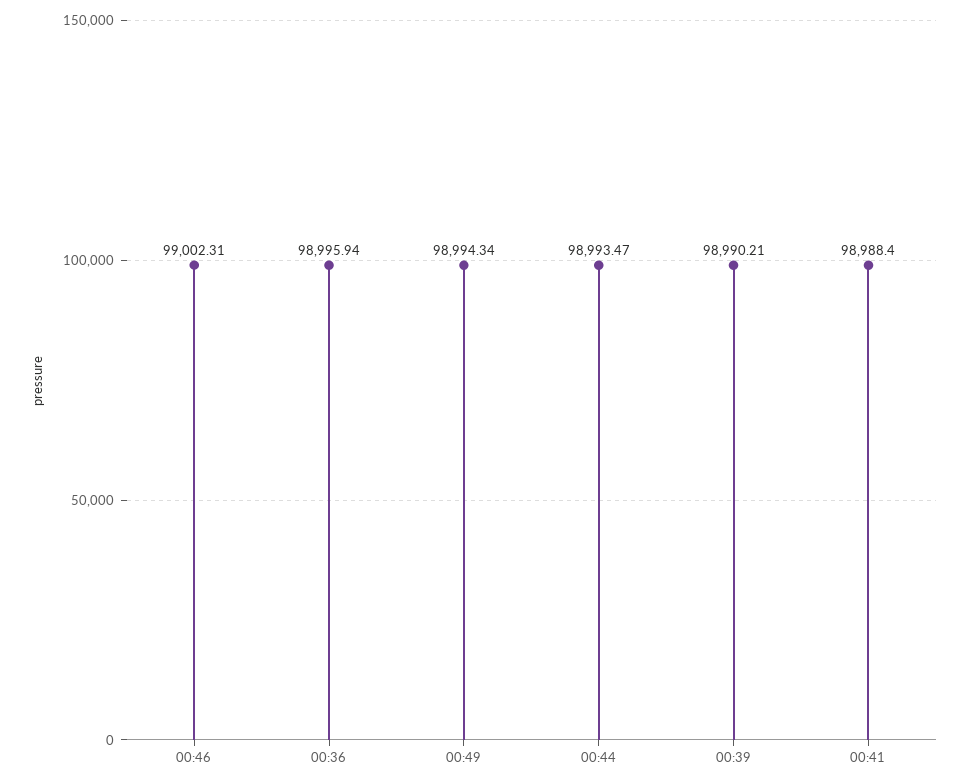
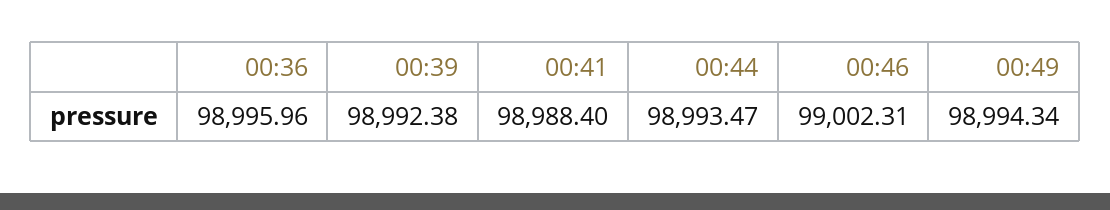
00:36: 98995.94 -> 98995.96
00:39: 98990.21 -> 98992.38

